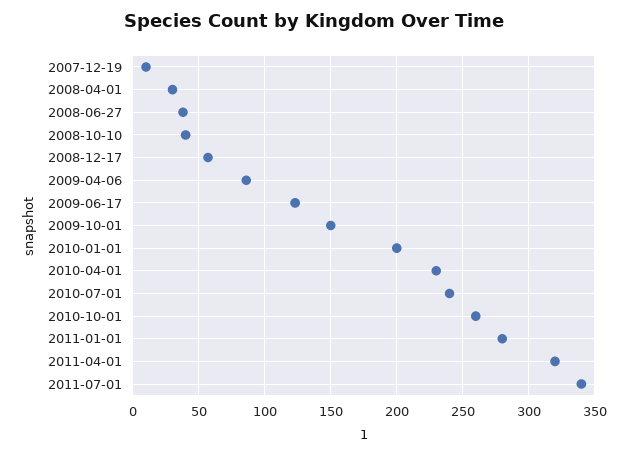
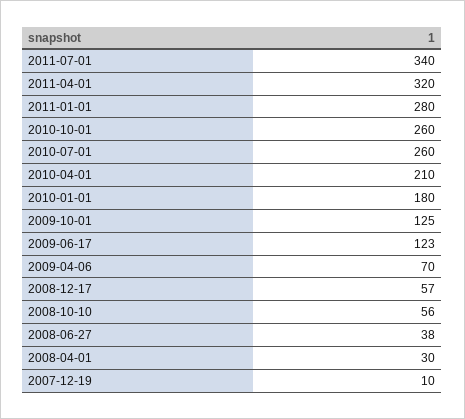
2008-10-10: 40 -> 56
2009-04-06: 85 -> 70
2009-10-01: 150 -> 125
2010-01-01: 200 -> 180
2010-04-01: 230 -> 210
2010-07-01: 240 -> 260

